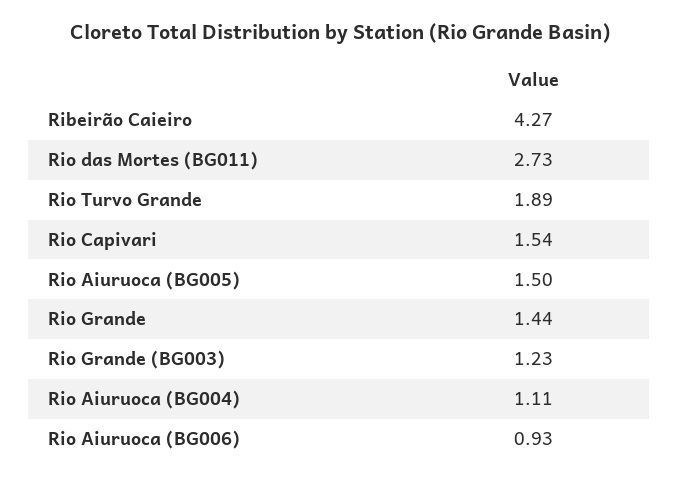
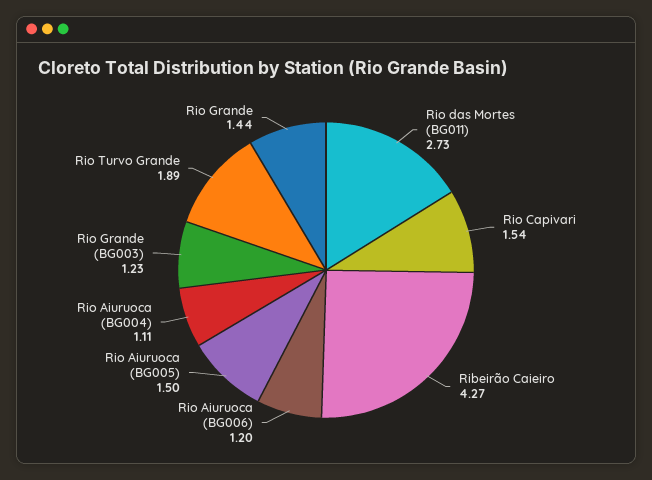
Rio Aiuruoca (BG006): 0.93 -> 1.2

